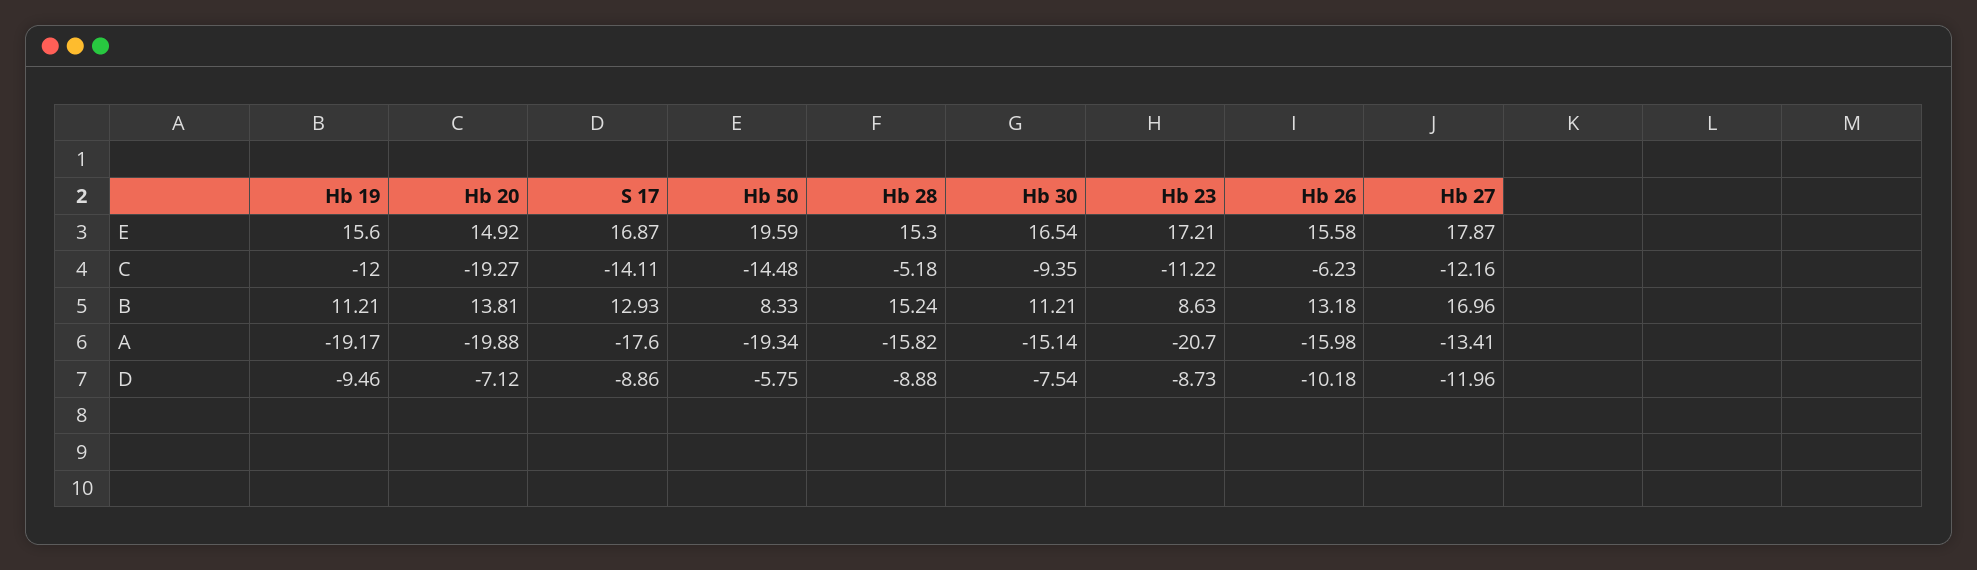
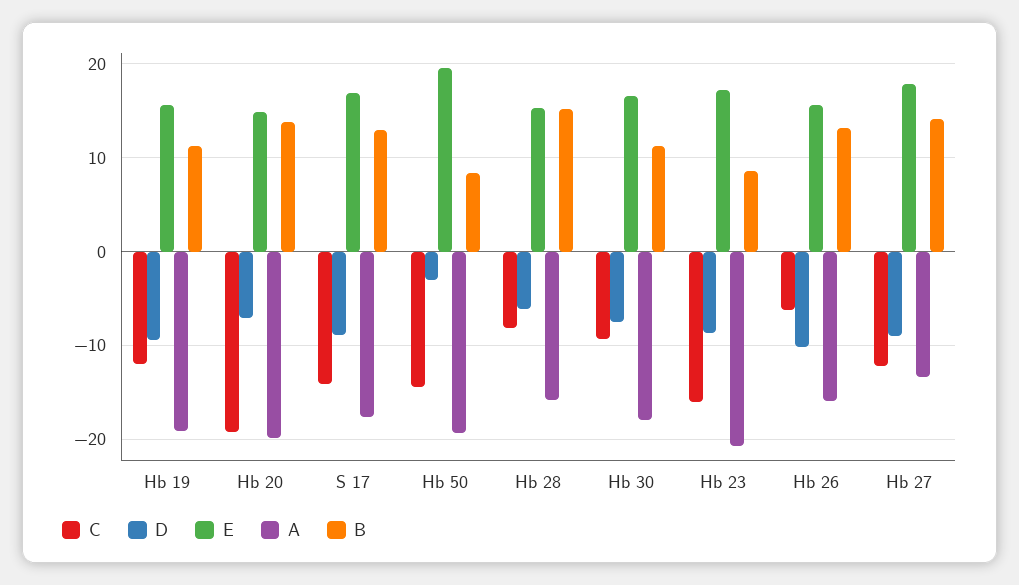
C, Hb 28: -5.18 -> -8
C, Hb 23: -11.22 -> -16
B, Hb 27: 16.96 -> 14
A, Hb 30: -15.14 -> -18
D, Hb 50: -5.75 -> -3
D, Hb 28: -8.88 -> -6
D, Hb 27: -11.96 -> -9

